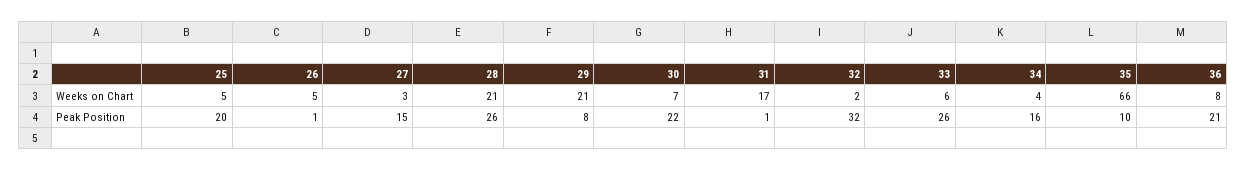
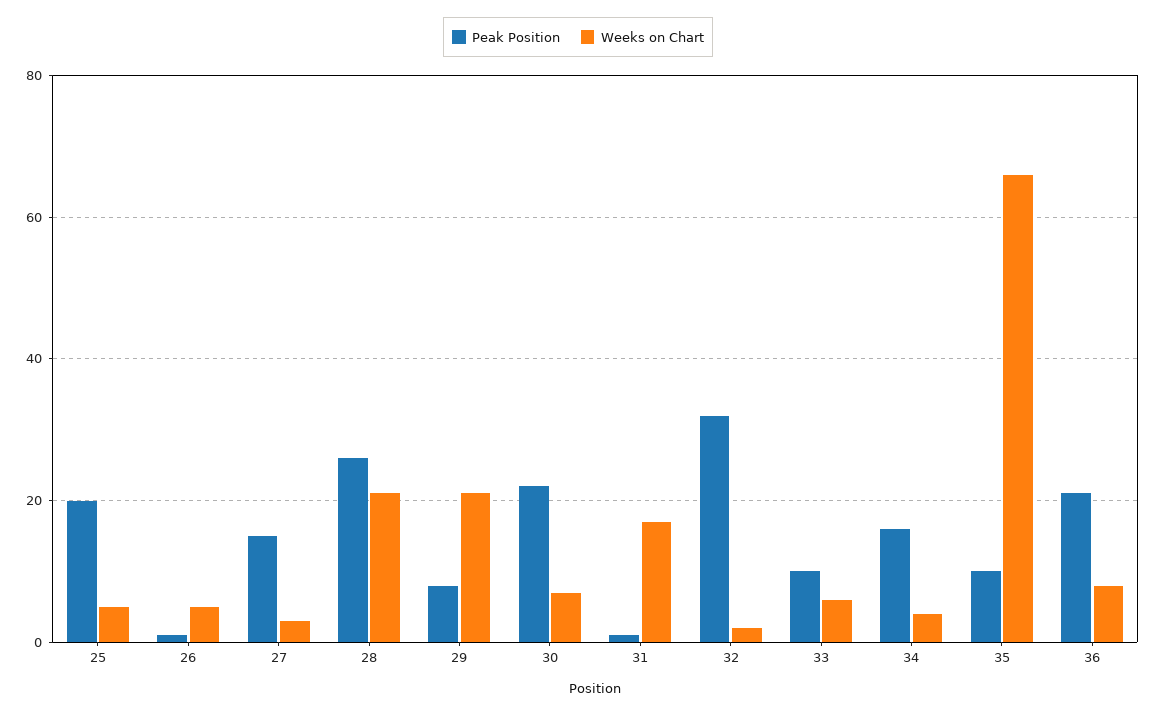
Peak Position, 33: 26 -> 10

